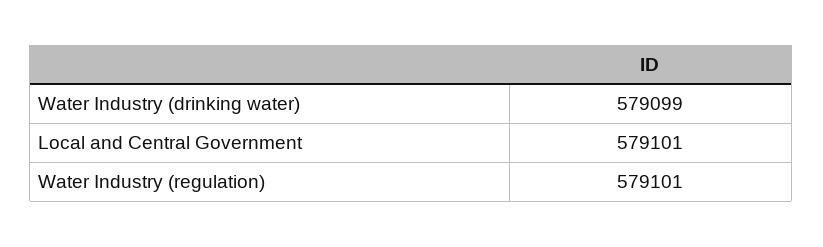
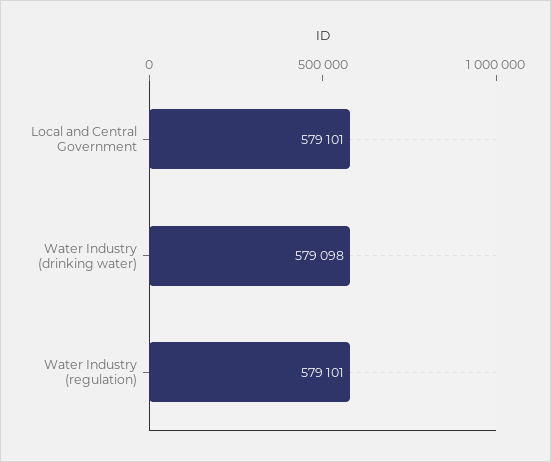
Water Industry (drinking water): 579099 -> 579098

